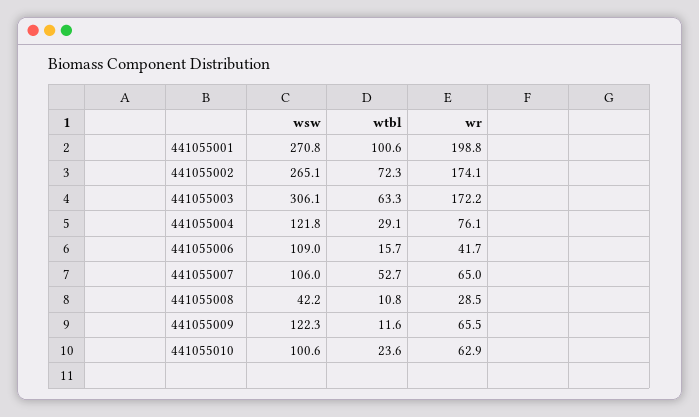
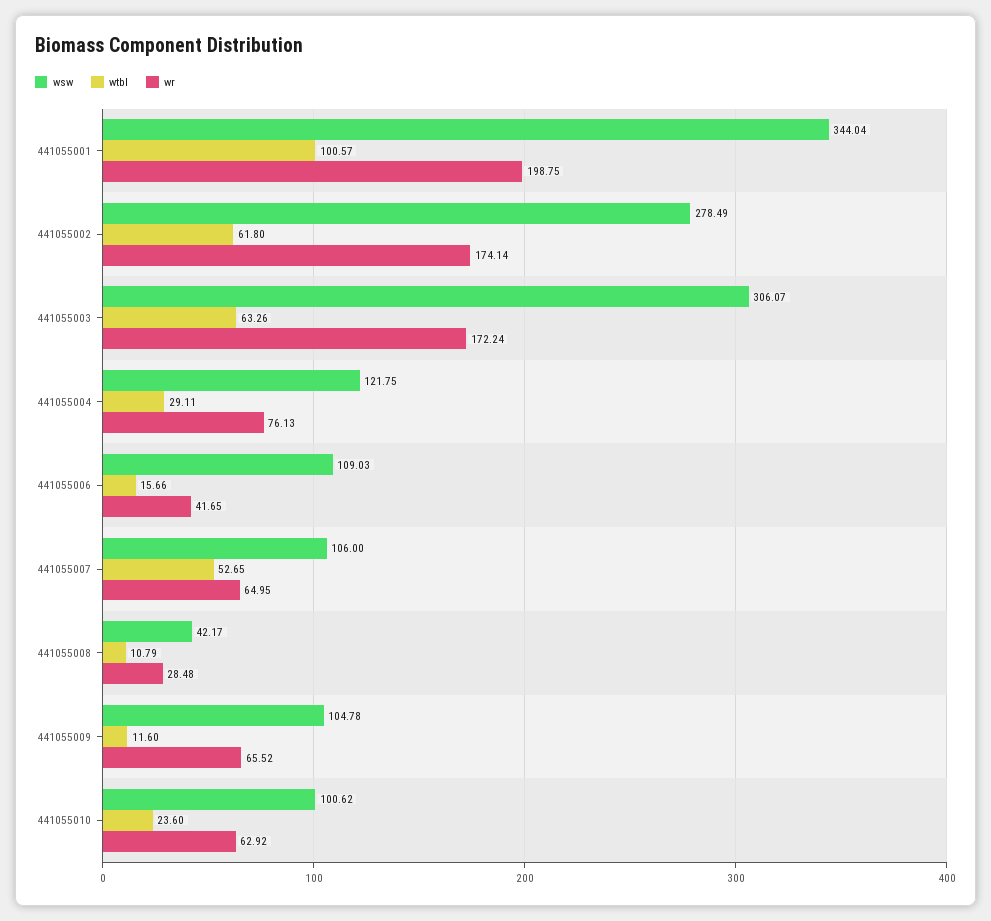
wsw, 441055001: 270.8 -> 344.04
wsw, 441055002: 265.1 -> 278.49
wtbl, 441055002: 72.3 -> 61.8
wsw, 441055009: 122.3 -> 104.78

